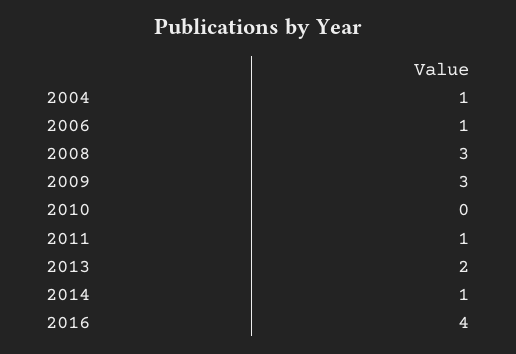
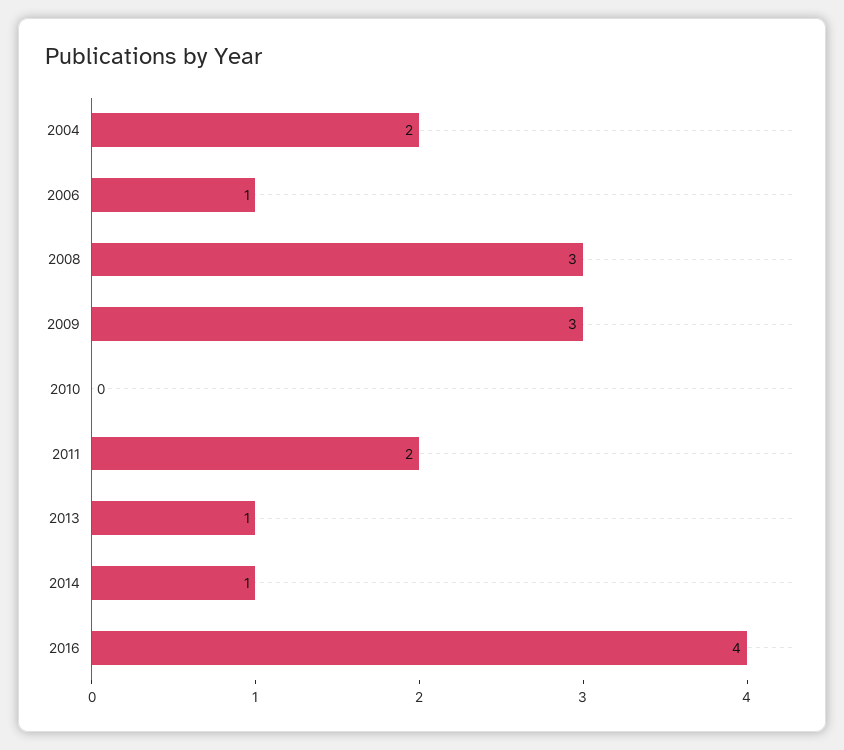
2004: 1 -> 2
2011: 1 -> 2
2013: 2 -> 1

